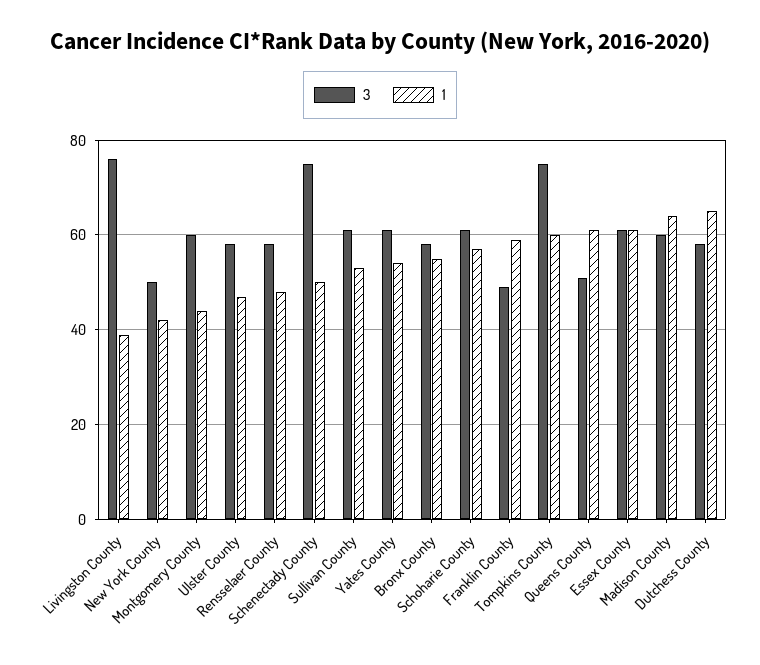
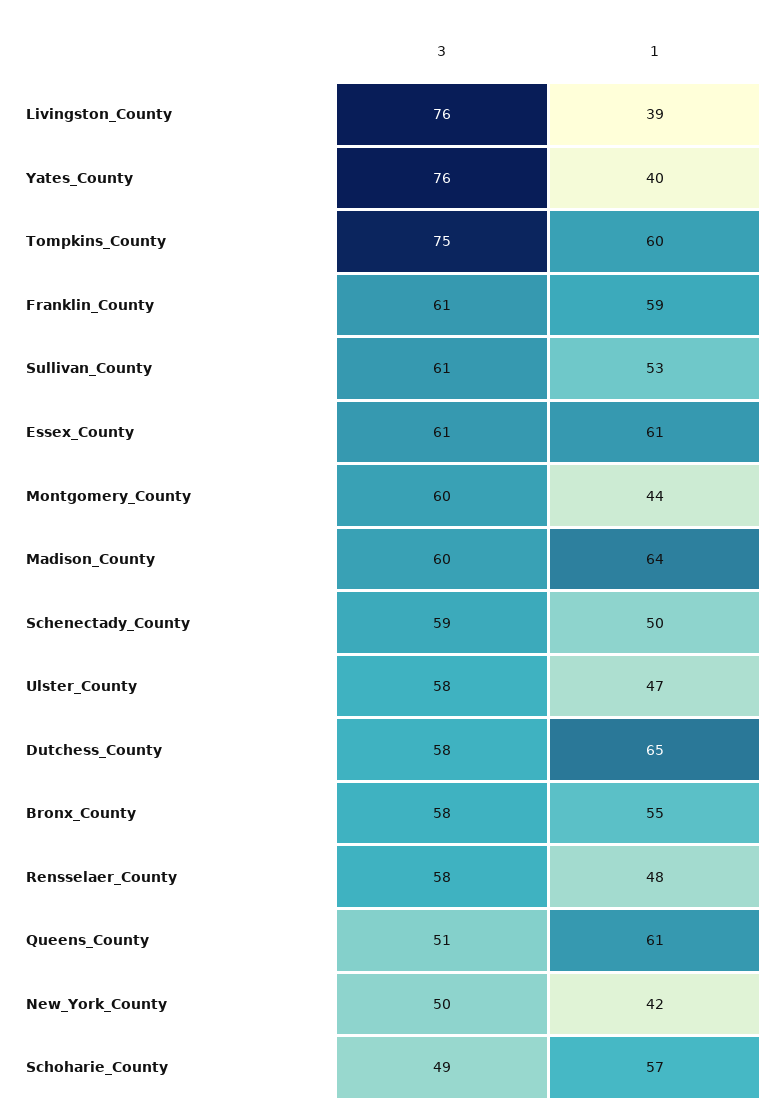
3, Schenectady County: 75 -> 59
3, Yates County: 60 -> 76
1, Yates County: 55 -> 40
3, Schoharie County: 60 -> 49
3, Franklin County: 50 -> 61

